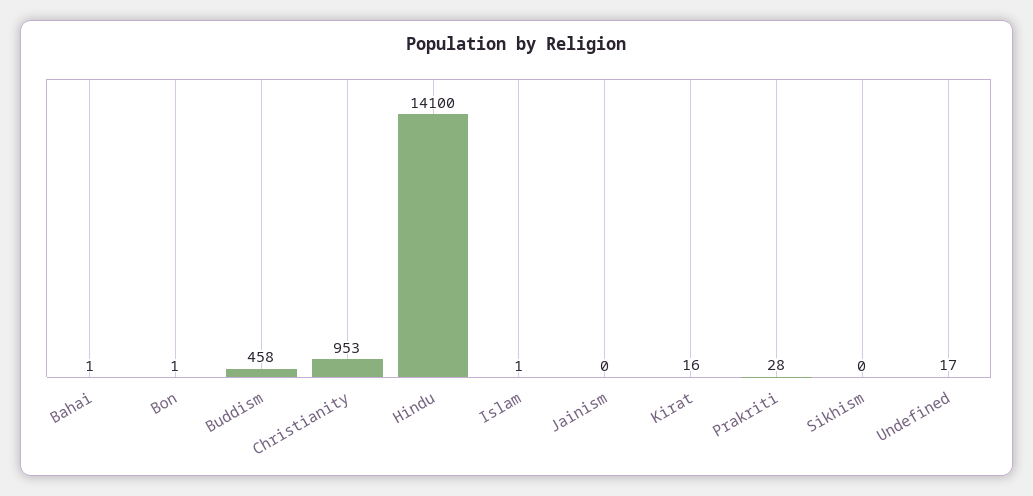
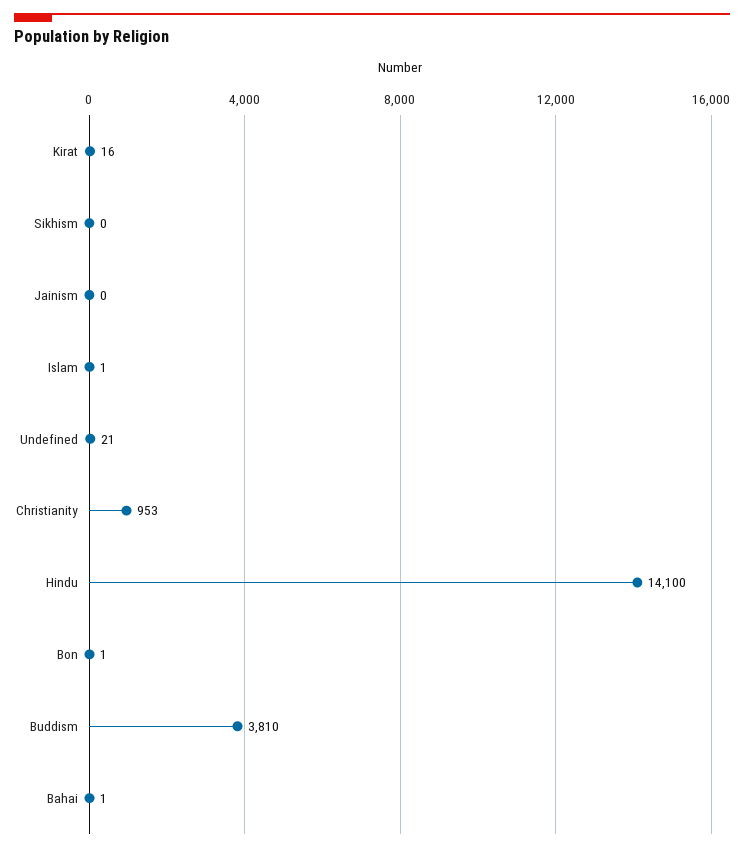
Buddism: 458 -> 3810
Prakriti: 28 -> none
Undefined: 17 -> 21

